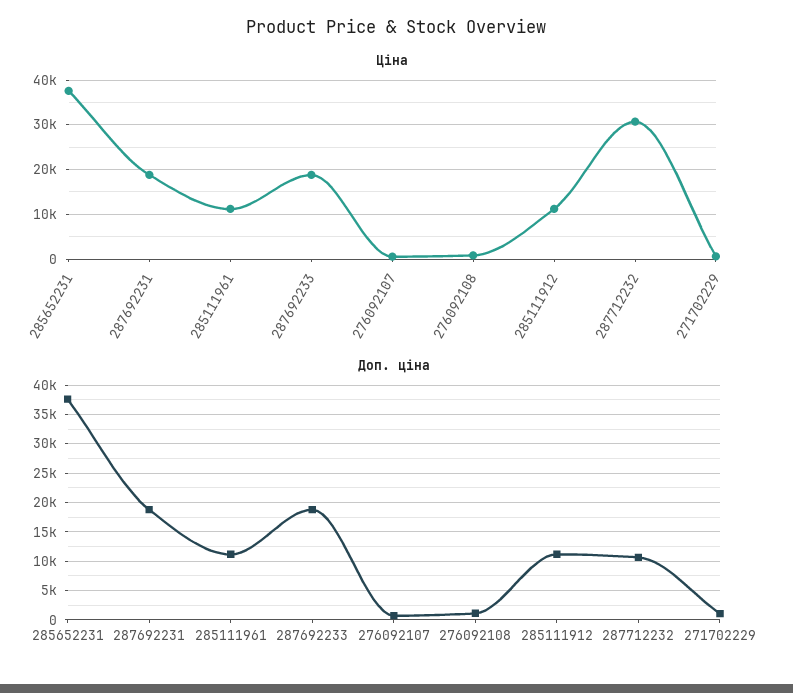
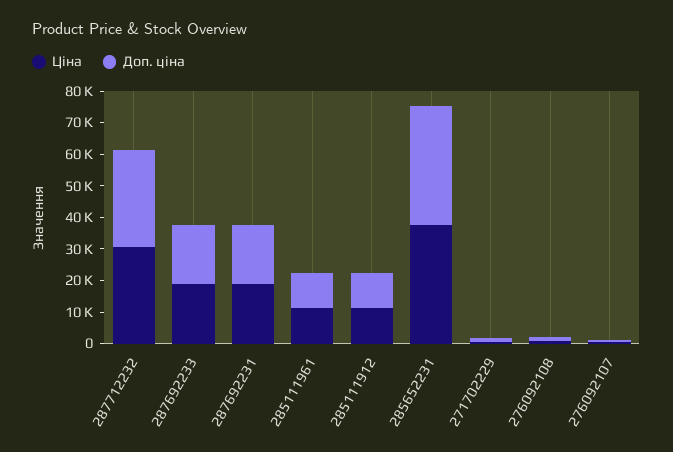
Доп. ціна, 287712232: 10000 -> 30000

